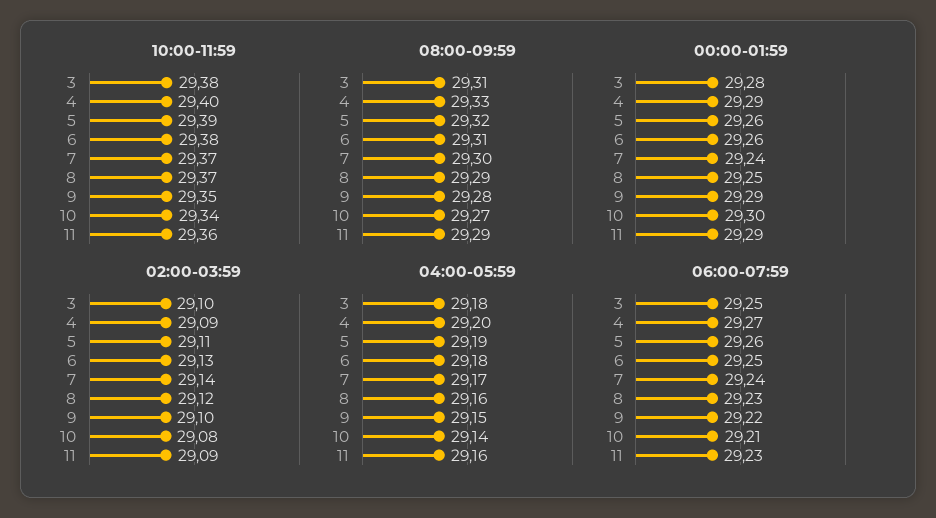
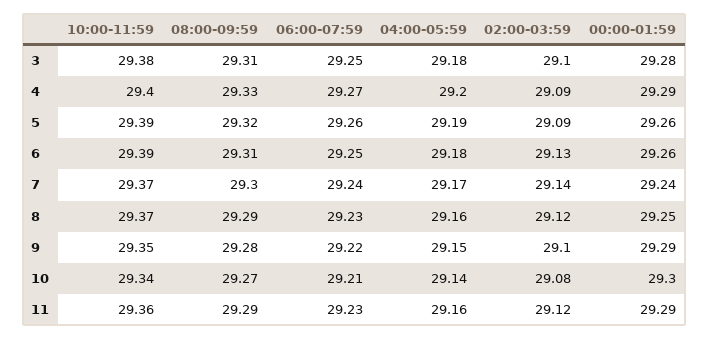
10:00-11:59, 6: 29.38 -> 29.39
02:00-03:59, 5: 29.11 -> 29.09
02:00-03:59, 11: 29.09 -> 29.12

